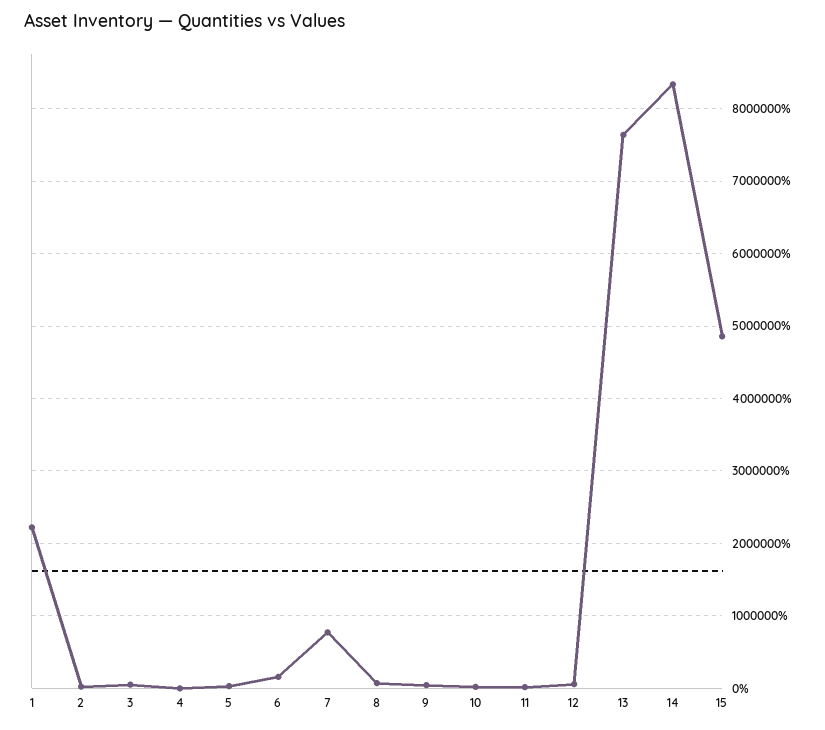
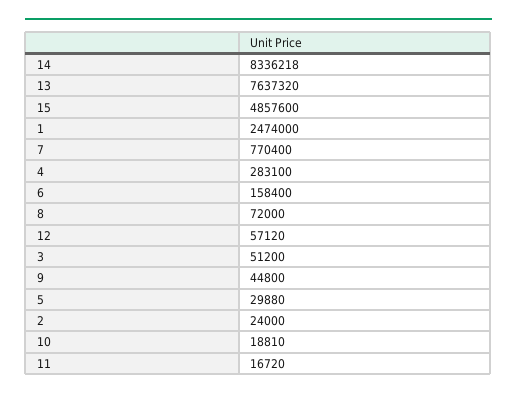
1: 2200000 -> 2474000
4: 0 -> 283100

